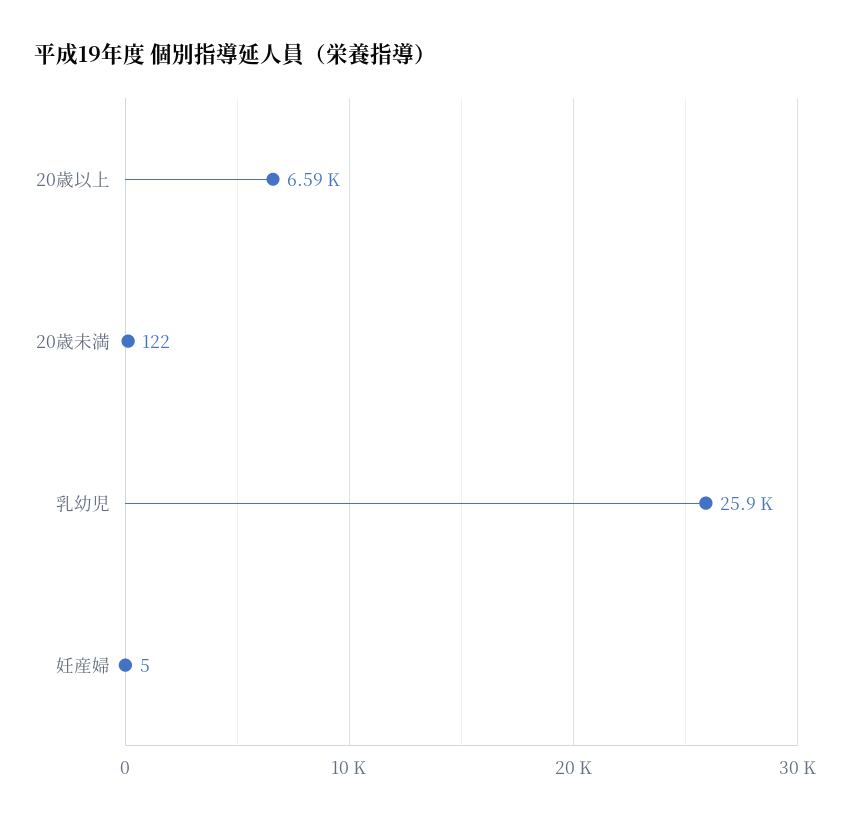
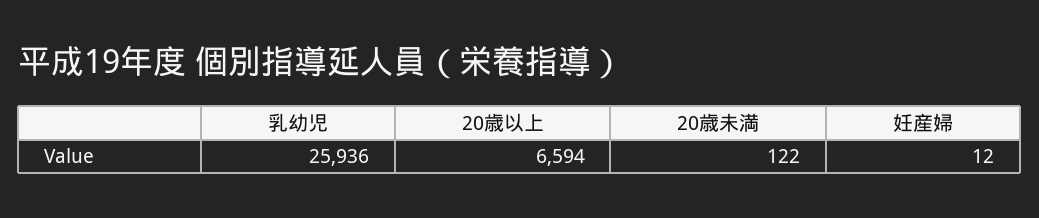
妊産婦: 5 -> 12

